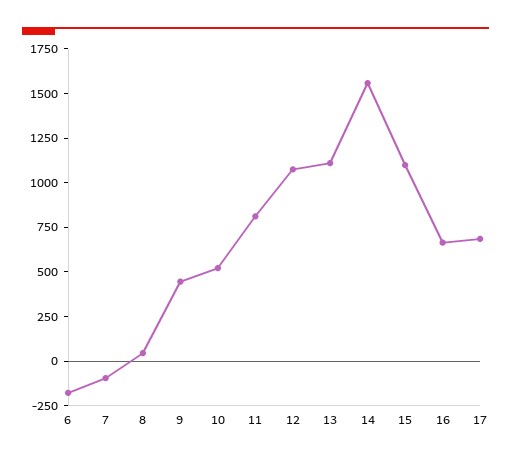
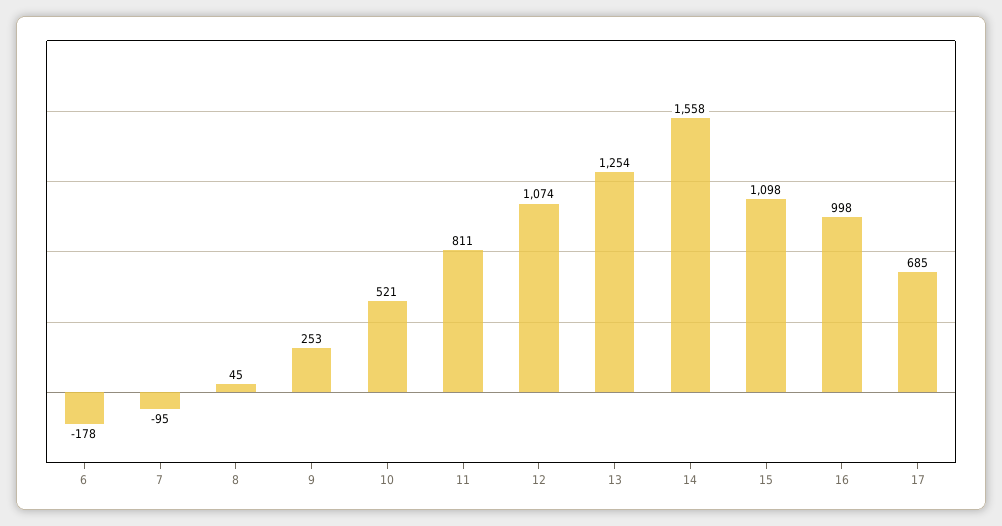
9: 450 -> 253
13: 1100 -> 1254
16: 650 -> 998

